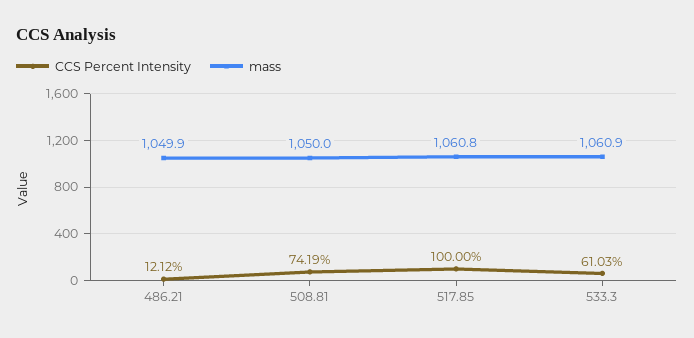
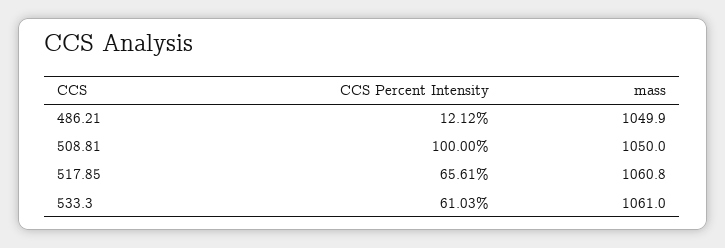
CCS Percent Intensity, 508.81: 74.19 -> 100
CCS Percent Intensity, 517.85: 100 -> 65.61
mass, 533.3: 1060.9 -> 1061

